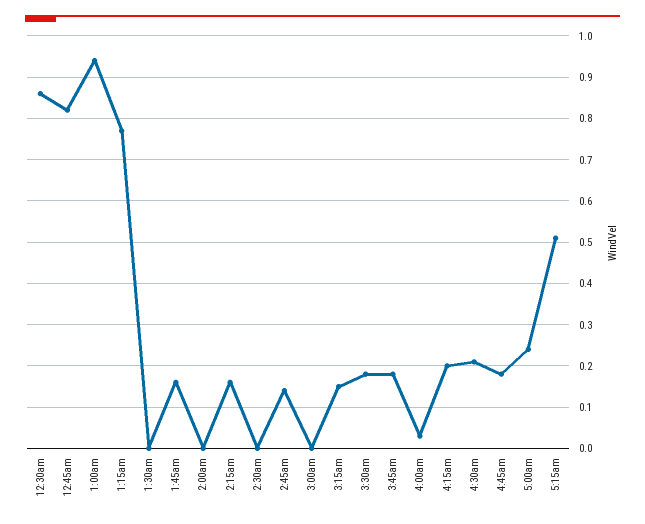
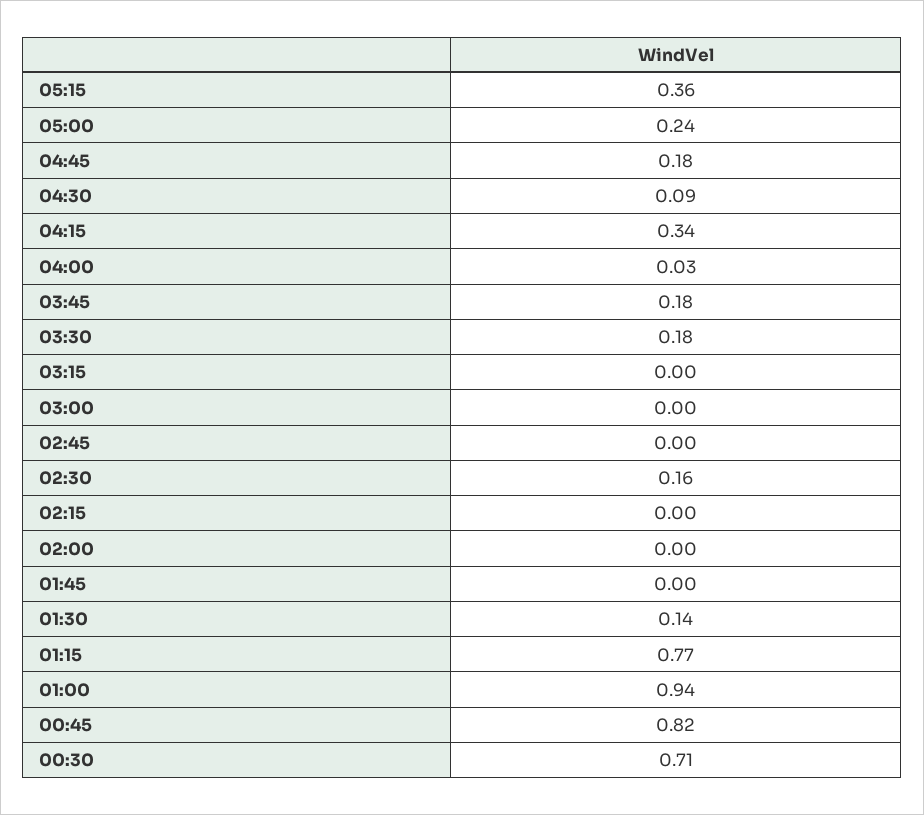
12:30am: 0.85 -> 0.71
1:30am: 0 -> 0.14
1:45am: 0.15 -> 0
2:15am: 0.15 -> 0
2:30am: 0 -> 0.16
2:45am: 0.15 -> 0
3:15am: 0.15 -> 0
4:15am: 0.2 -> 0.34
4:30am: 0.2 -> 0.09
5:15am: 0.5 -> 0.36

